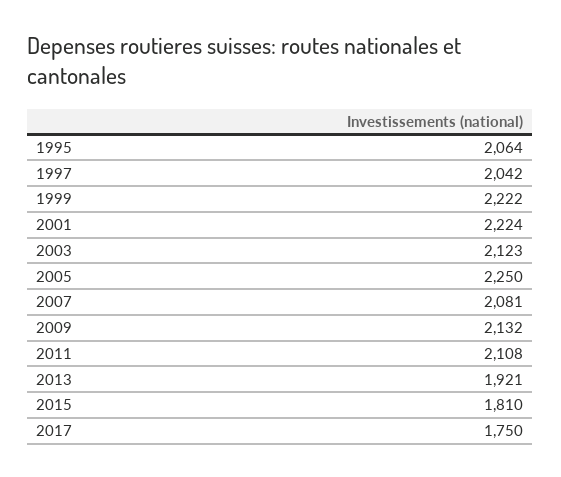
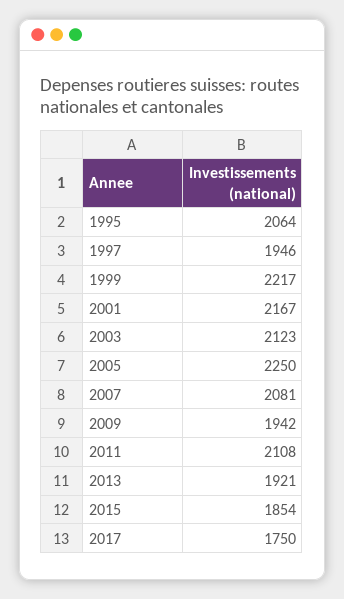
1997: 2042 -> 1946
1999: 2222 -> 2217
2001: 2224 -> 2167
2009: 2132 -> 1942
2015: 1810 -> 1854

